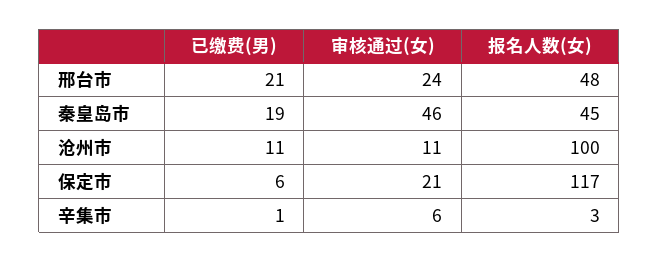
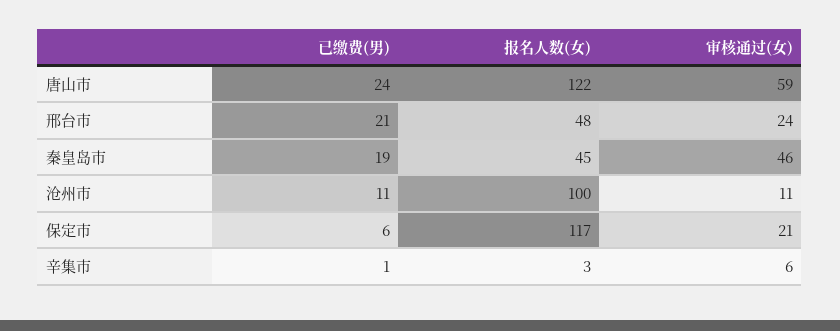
已缴费(男), 唐山市: none -> 24
报名人数(女), 唐山市: none -> 122
审核通过(女), 唐山市: none -> 59

